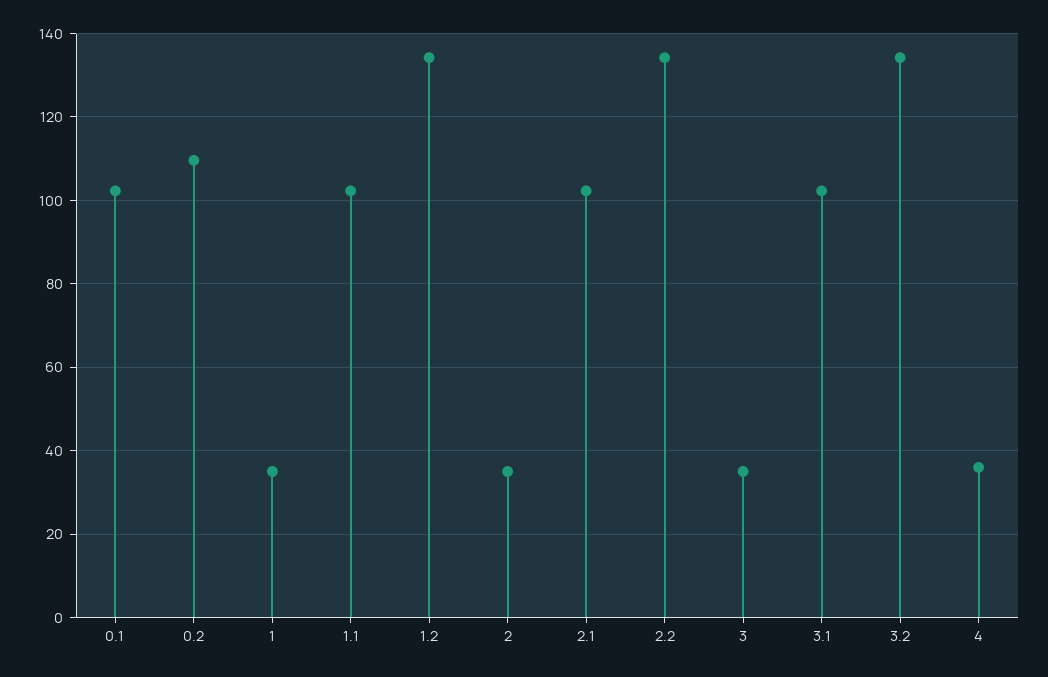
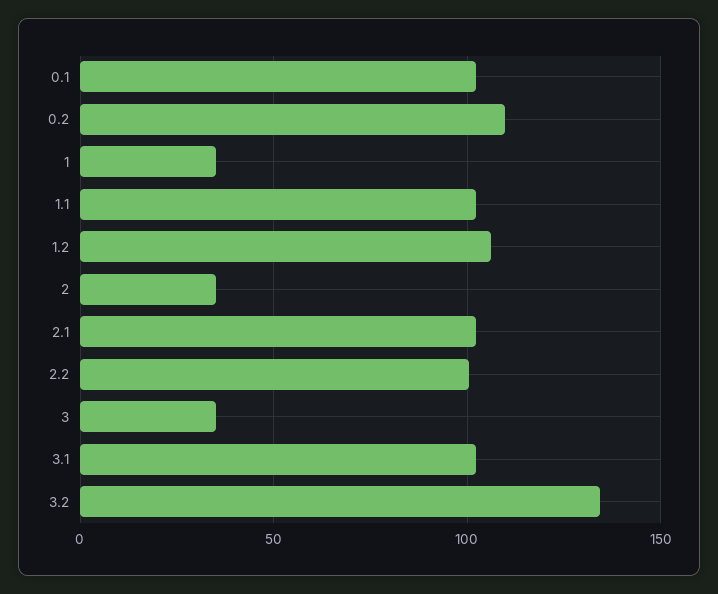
1.2: 134 -> 105
2.2: 134 -> 100
4: 36 -> none

